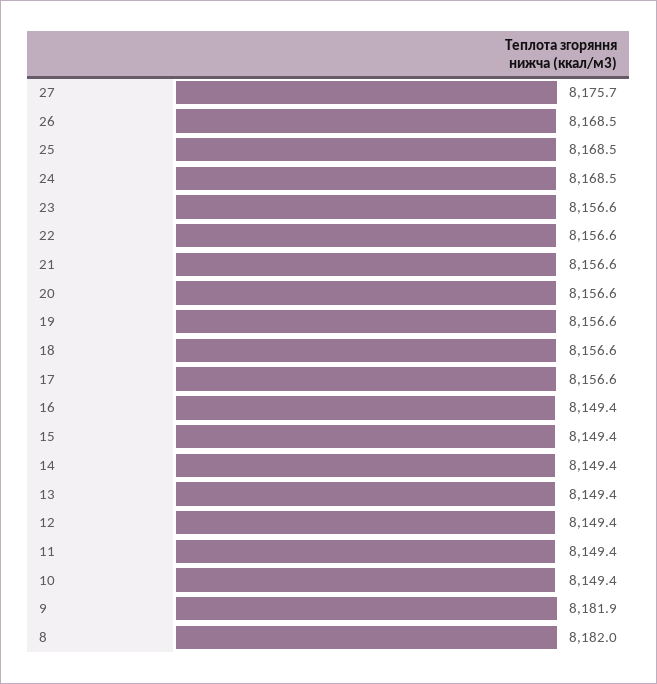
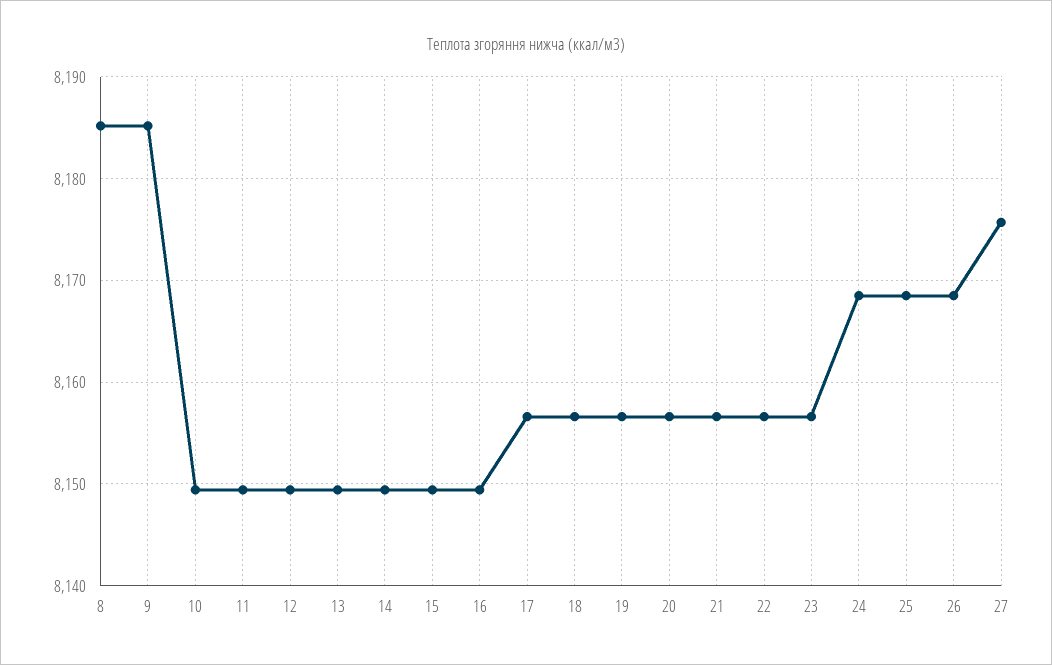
9: 8181.9 -> 8185
8: 8182 -> 8185

